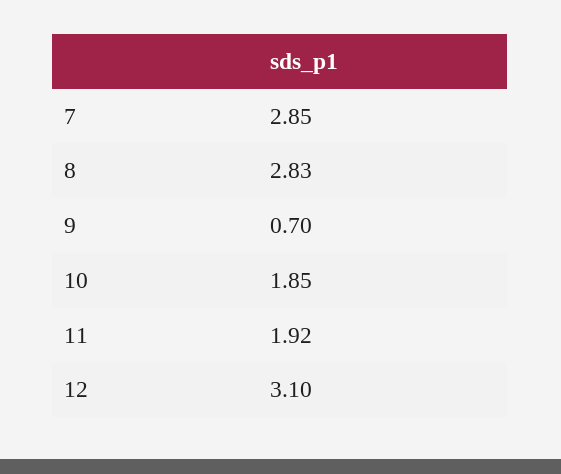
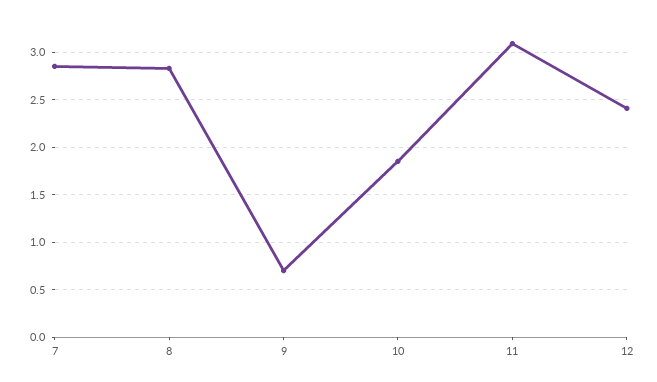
11: 1.92 -> 3.1
12: 3.1 -> 2.4

